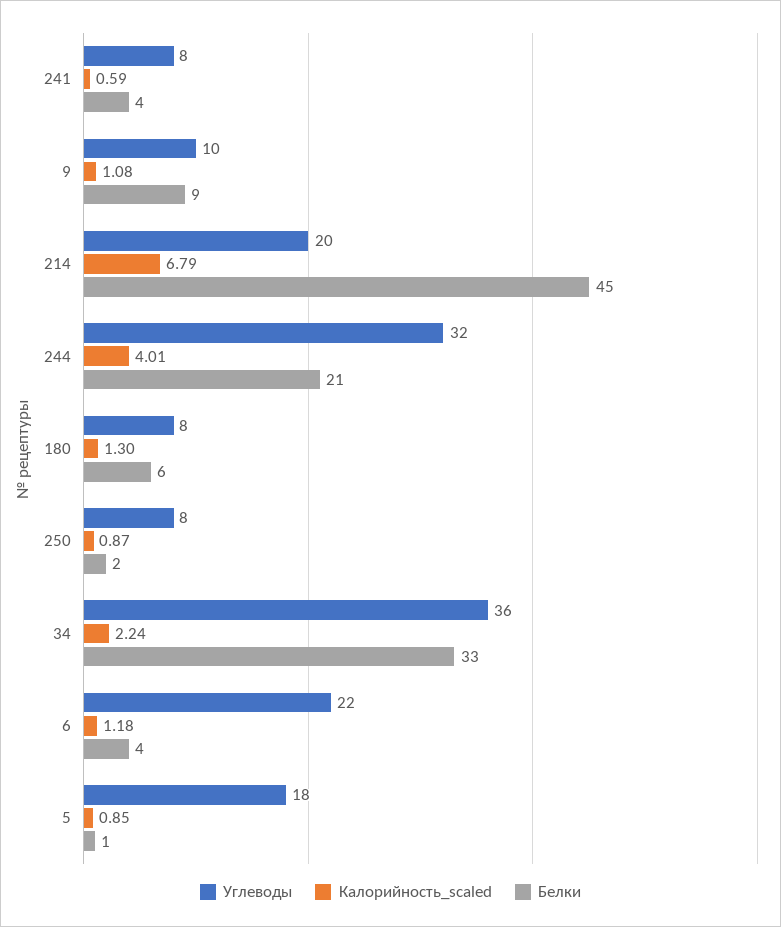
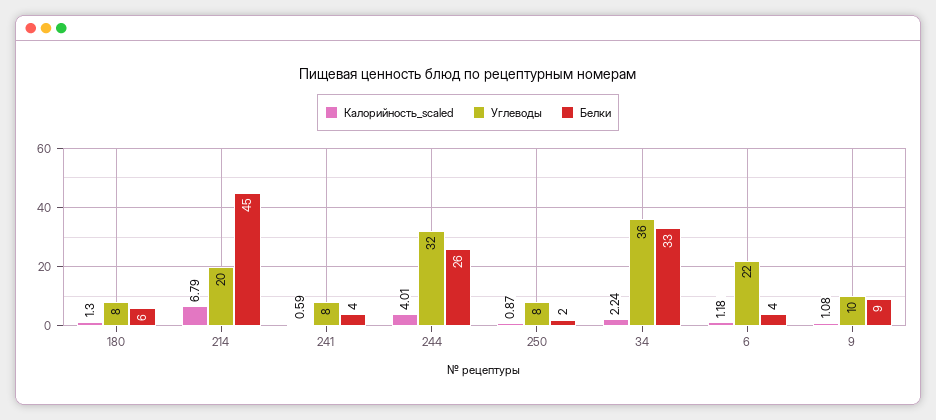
Белки, 244: 21 -> 26
Углеводы, 5: 18 -> none
Калорийность_scaled, 5: 0.85 -> none
Белки, 5: 1 -> none

